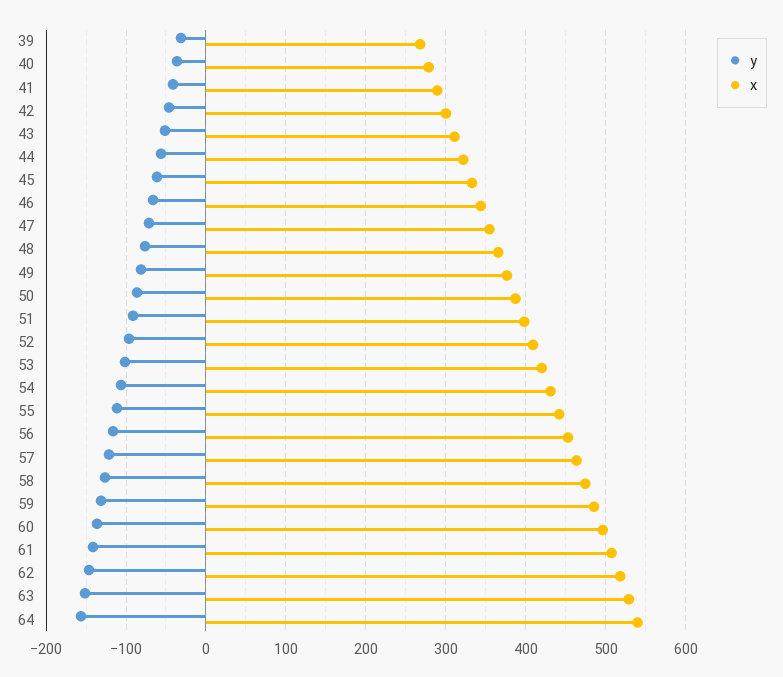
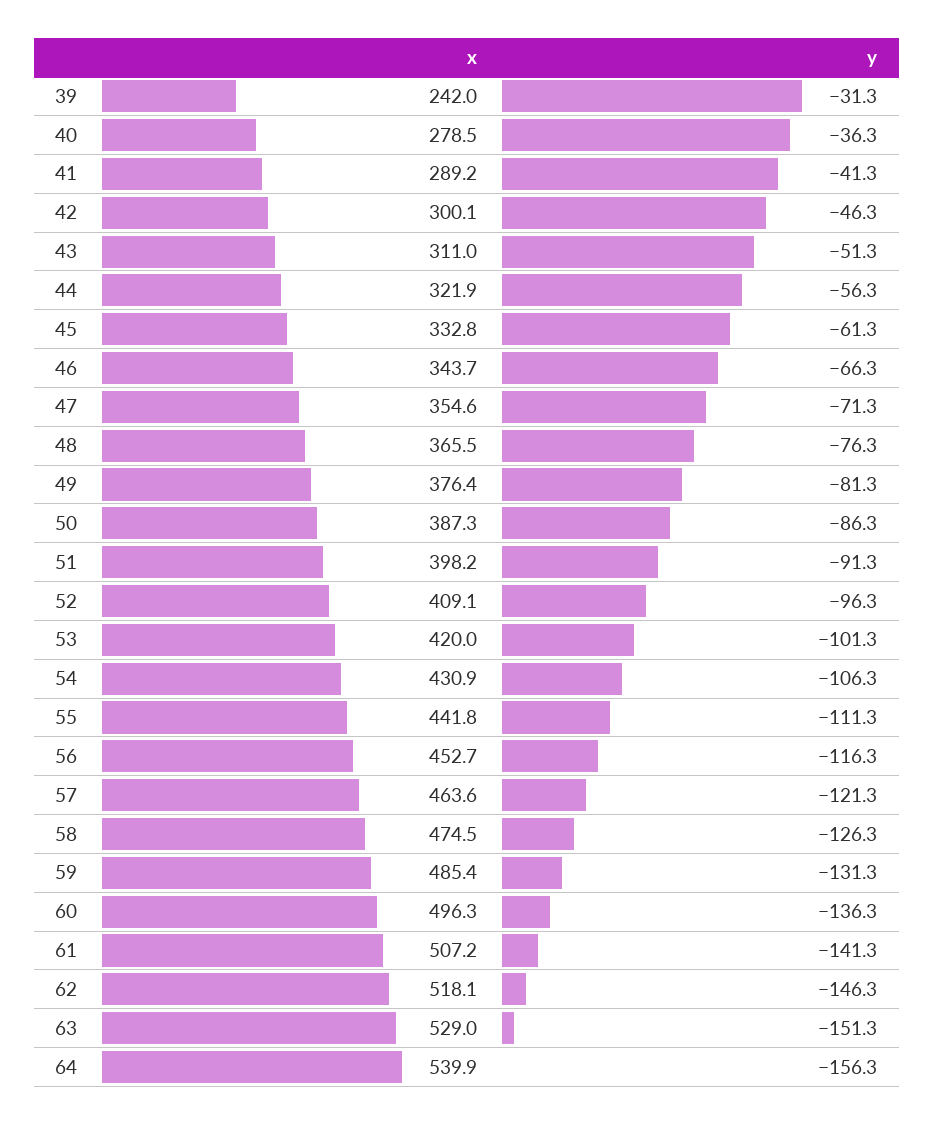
x, 39: 270 -> 242

